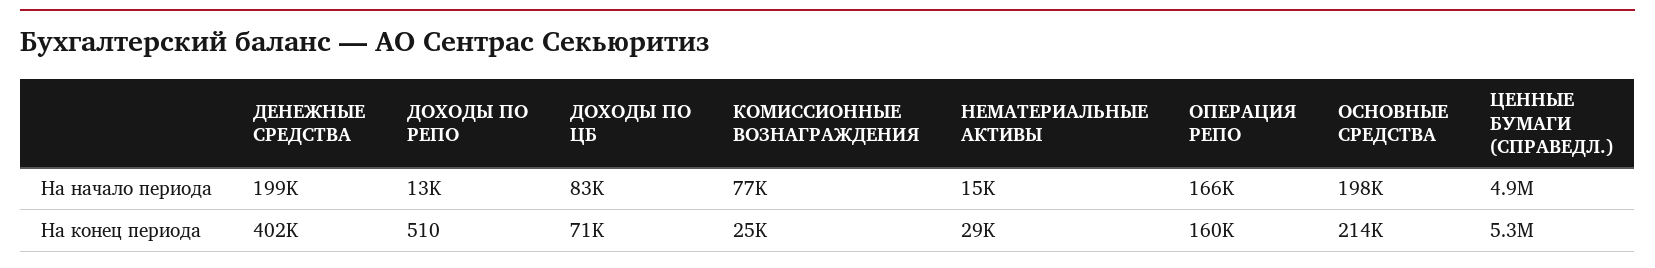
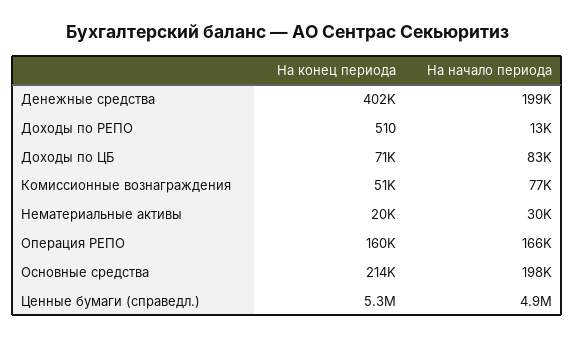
НЕМАТЕРИАЛЬНЫЕ АКТИВЫ, На начало периода: 15000 -> 30000
КОМИССИОННЫЕ ВОЗНАГРАЖДЕНИЯ, На конец периода: 25000 -> 51000
НЕМАТЕРИАЛЬНЫЕ АКТИВЫ, На конец периода: 29000 -> 20000

